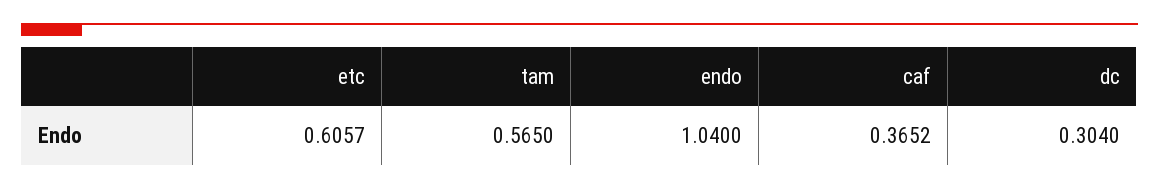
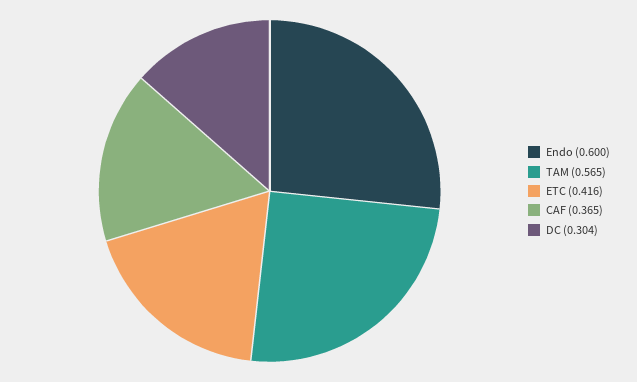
etc: 0.6057 -> 0.416
endo: 1.04 -> 0.6

